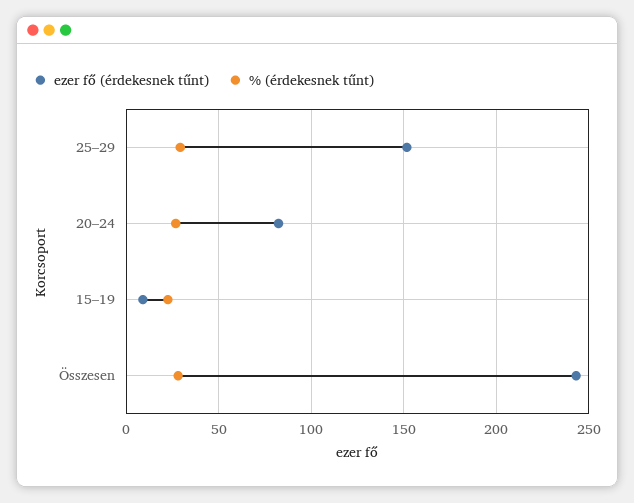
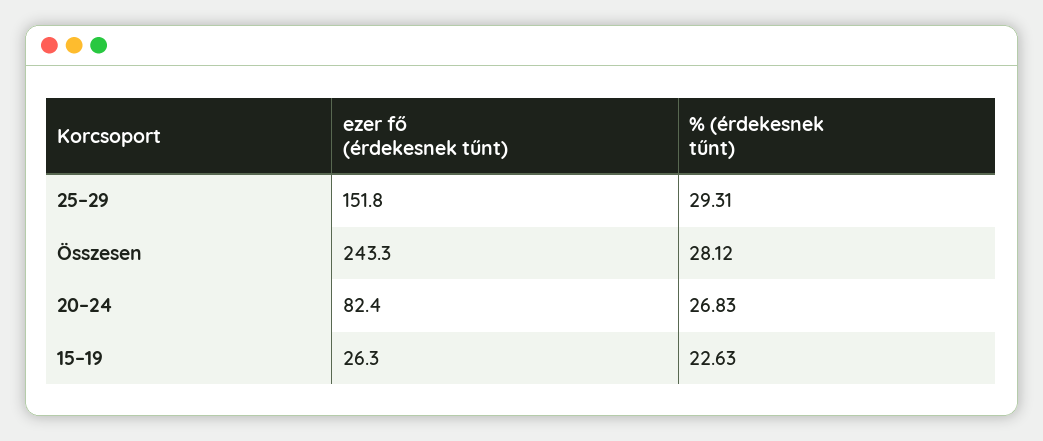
ezer fő (érdekesnek tűnt), 15–19: 10 -> 26.3

